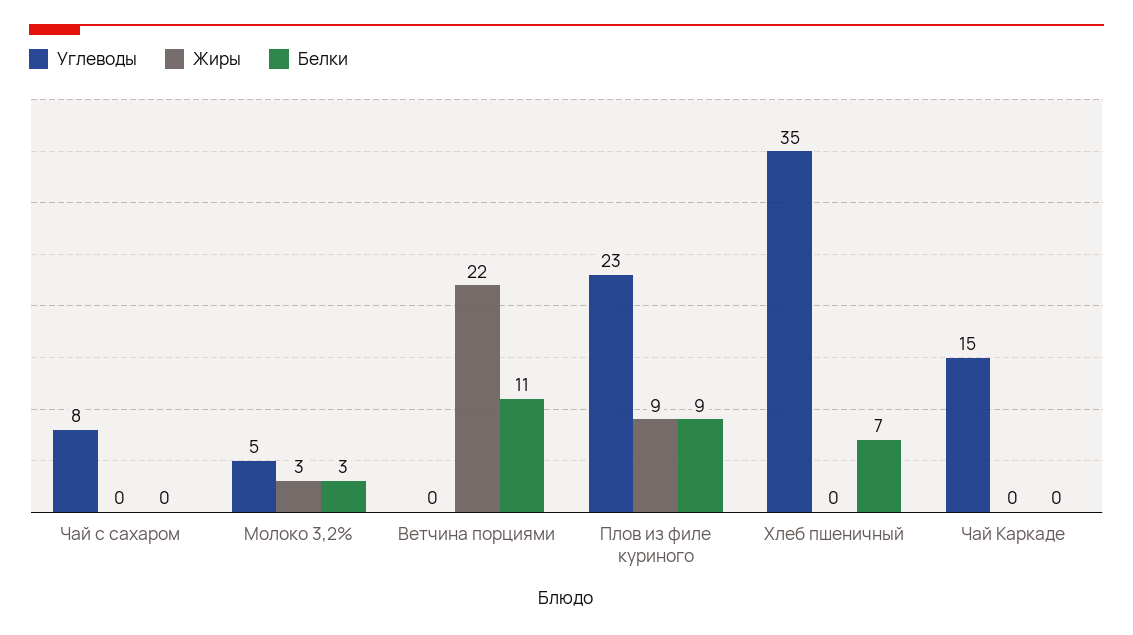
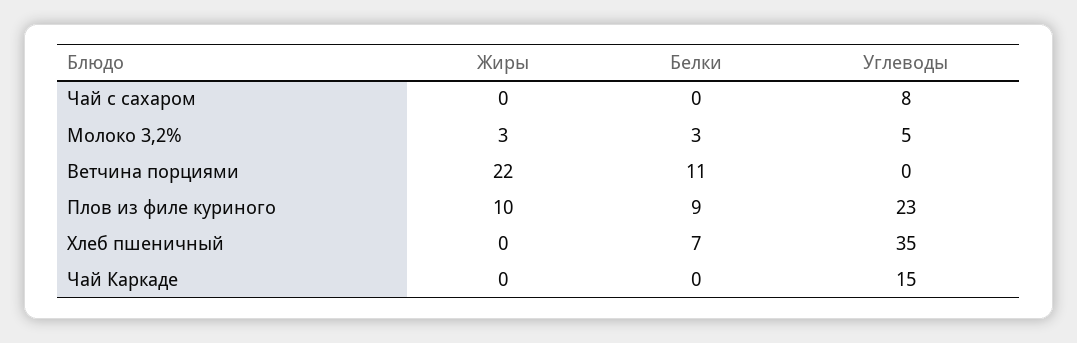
Жиры, Плов из филе куриного: 9 -> 10

